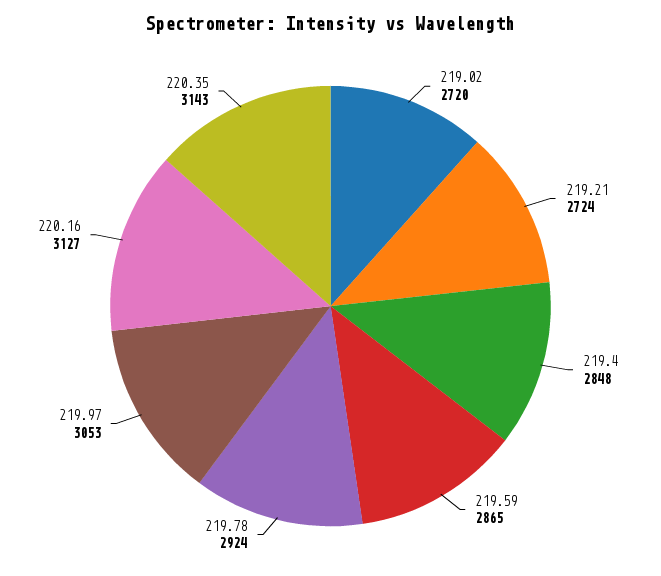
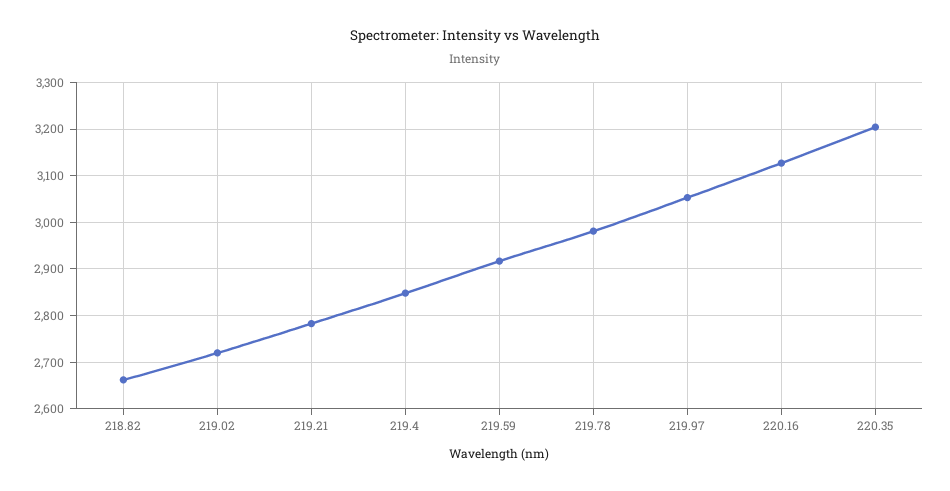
219.21: 2724 -> 2780
219.59: 2865 -> 2920
219.78: 2924 -> 2980
220.35: 3143 -> 3200
218.82: none -> 2660

